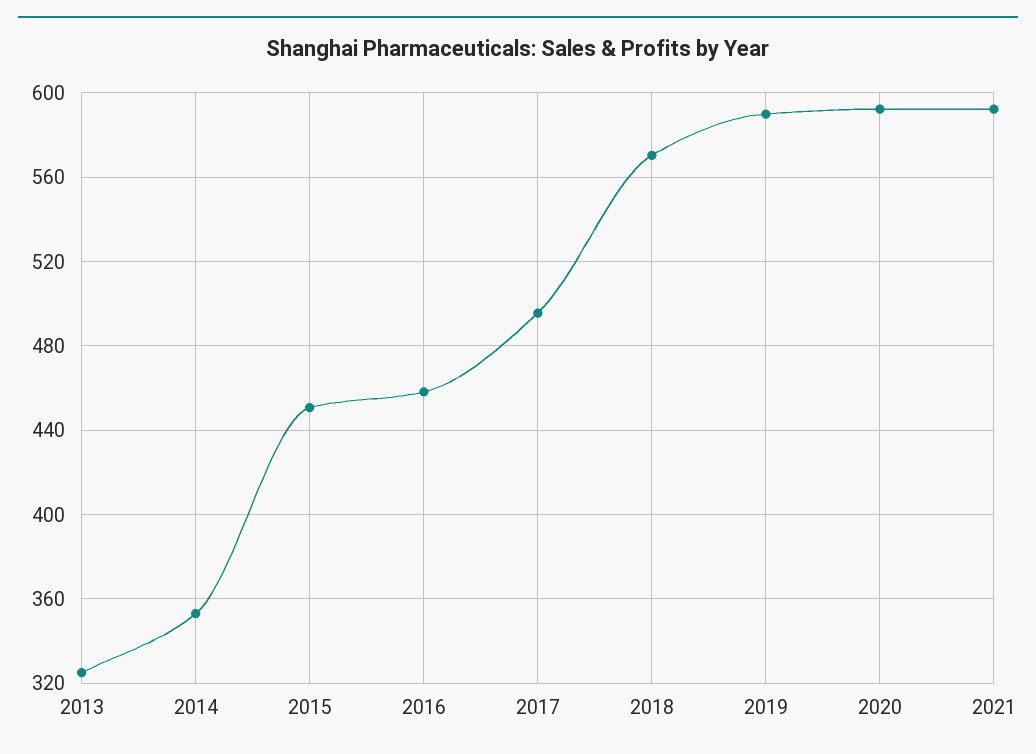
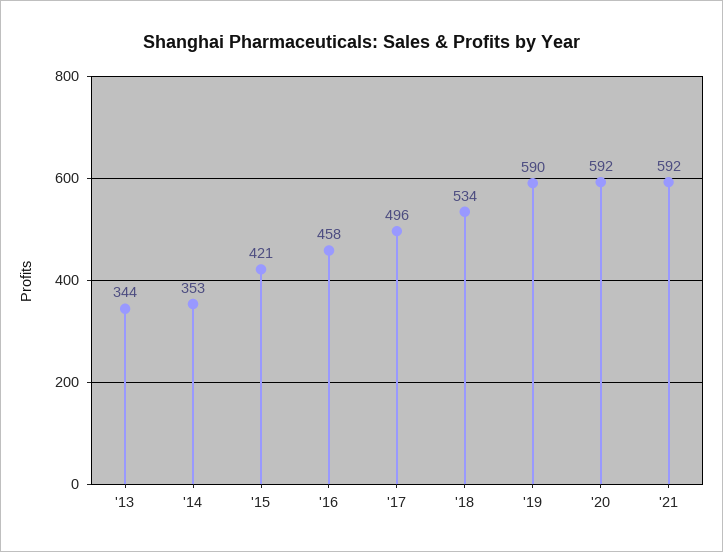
2013: 325 -> 344
2015: 450 -> 421
2018: 570 -> 534

